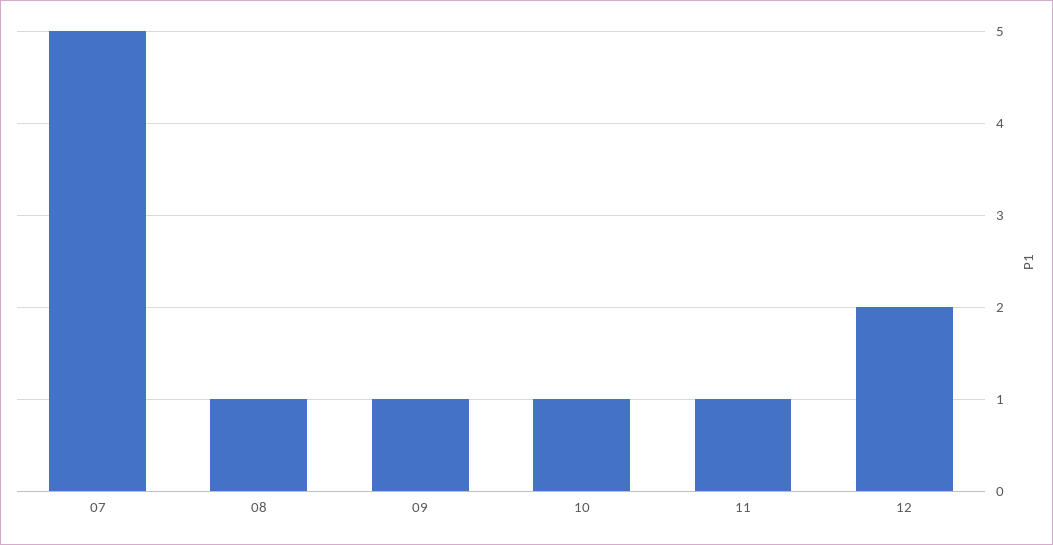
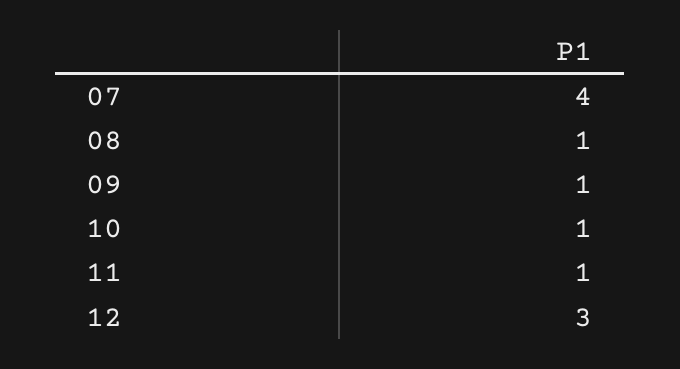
07: 5 -> 4
12: 2 -> 3

